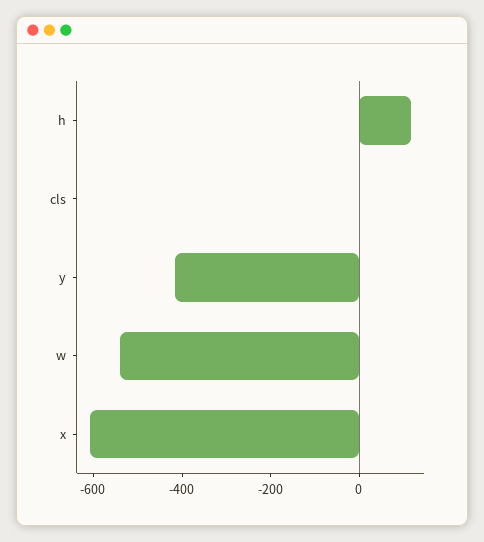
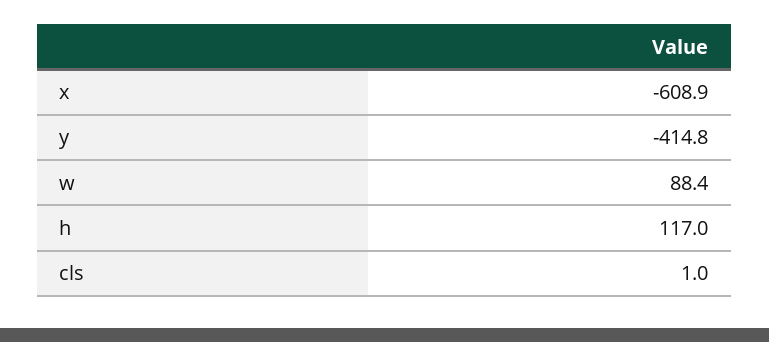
w: -550 -> 88.4

